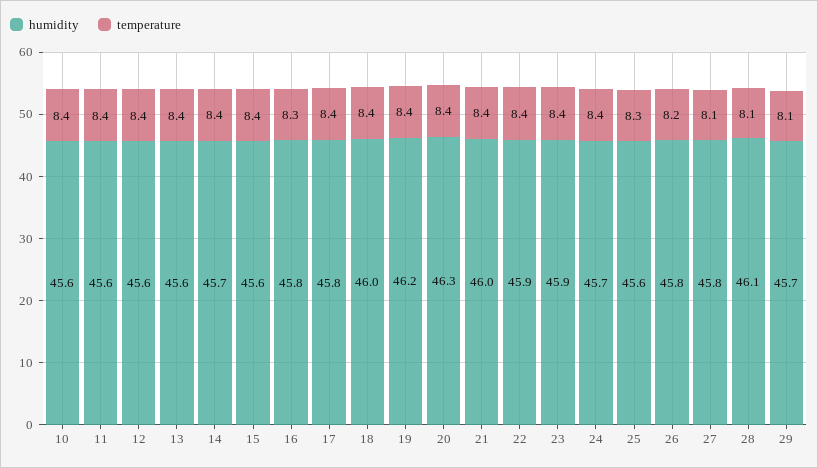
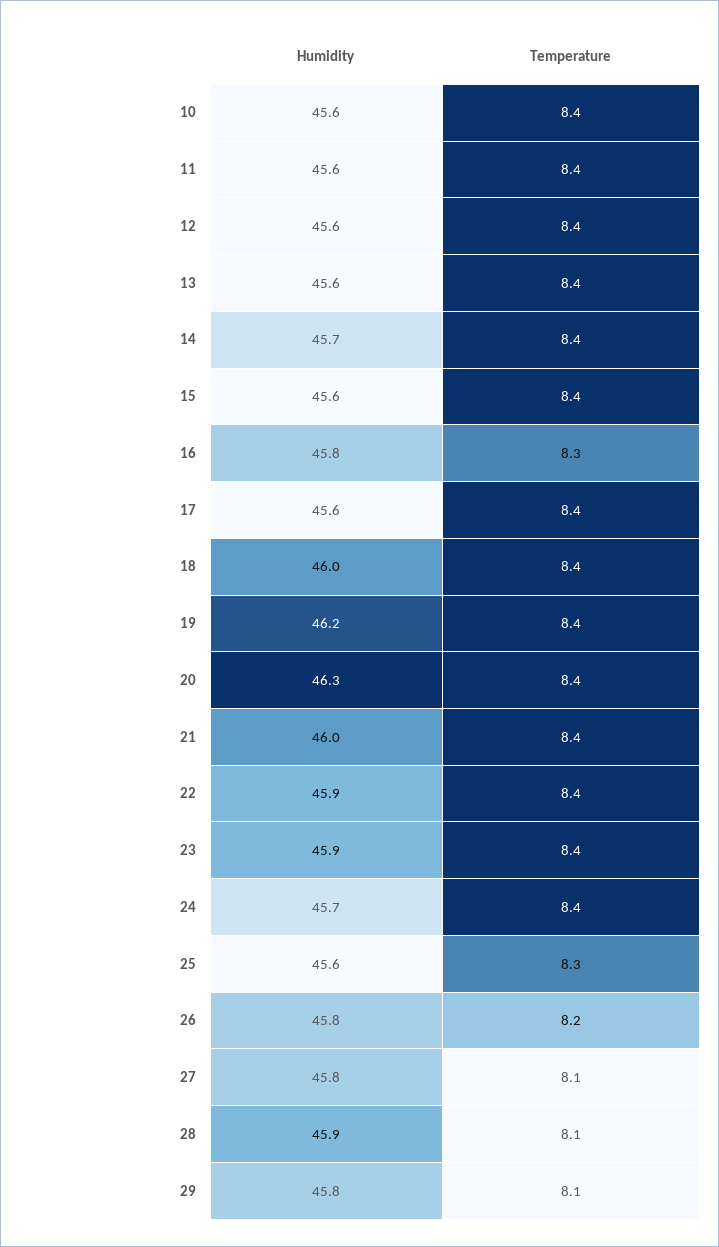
humidity, 17: 45.8 -> 45.6
humidity, 28: 46.1 -> 45.9
humidity, 29: 45.7 -> 45.8

